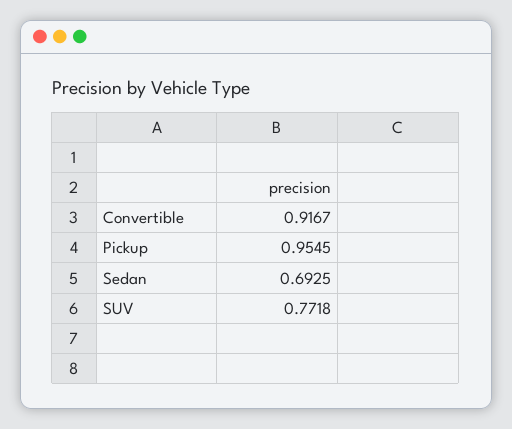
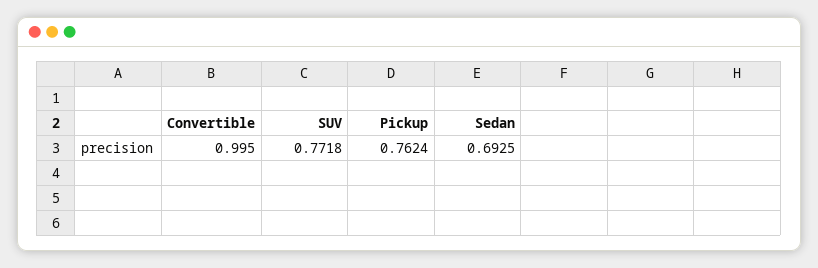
Convertible: 0.9167 -> 0.995
Pickup: 0.9545 -> 0.7624

